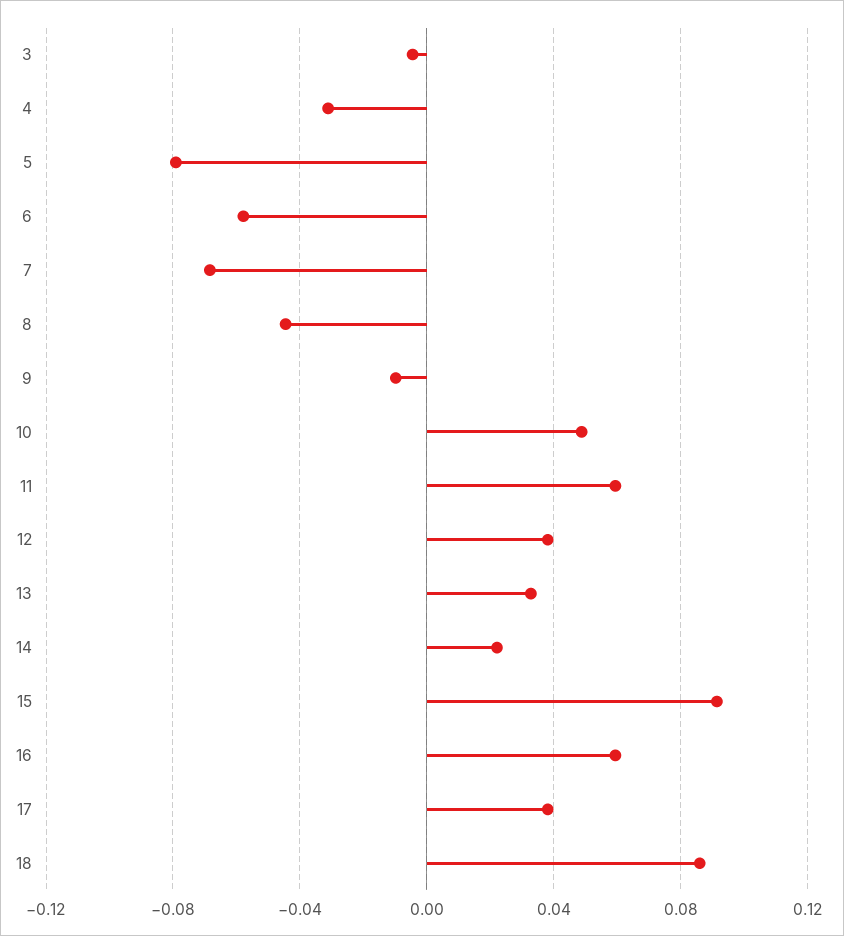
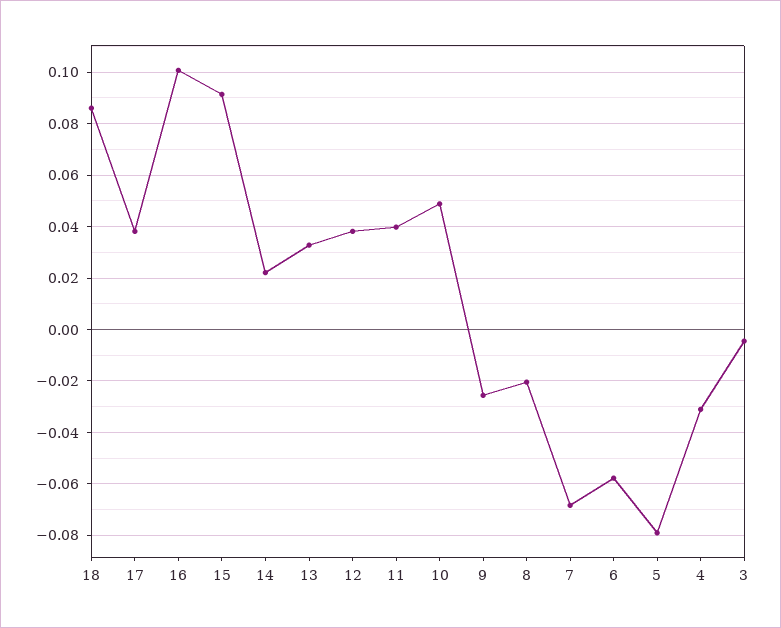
8: -0.045 -> -0.02
9: -0.01 -> -0.025
11: 0.06 -> 0.04
16: 0.06 -> 0.1

